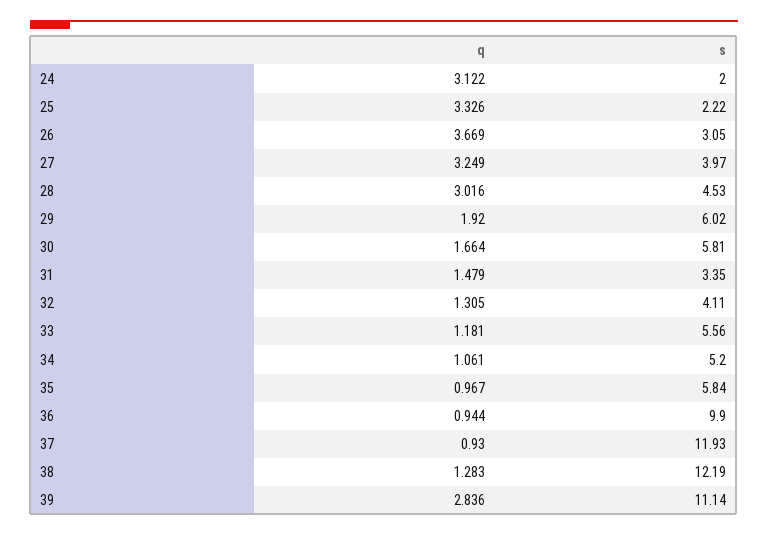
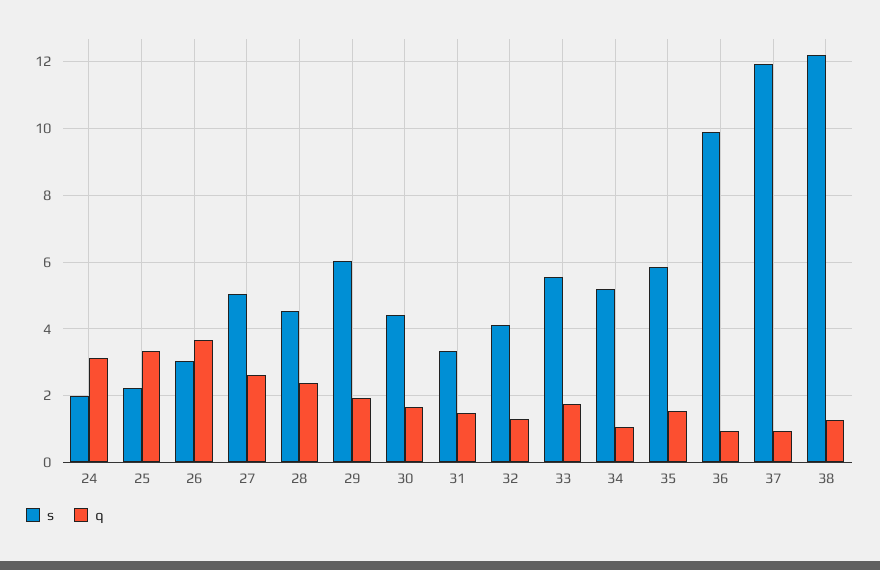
q, 27: 3.249 -> 2.6
s, 27: 3.97 -> 5
q, 28: 3.016 -> 2.4
s, 30: 5.81 -> 4.4
q, 33: 1.181 -> 1.8
q, 35: 0.967 -> 1.6
q, 39: 2.836 -> none
s, 39: 11.14 -> none

